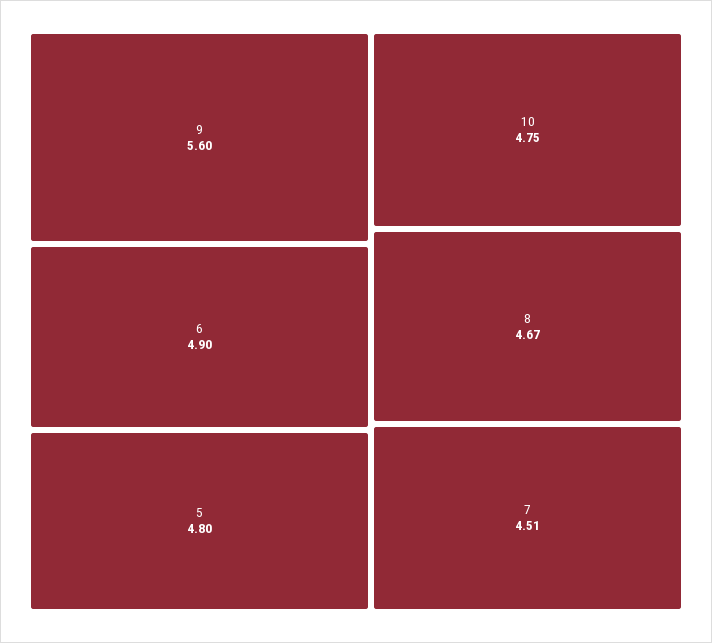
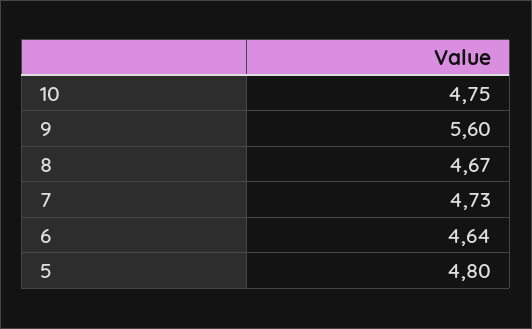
6: 4.9 -> 4.64
7: 4.51 -> 4.73

